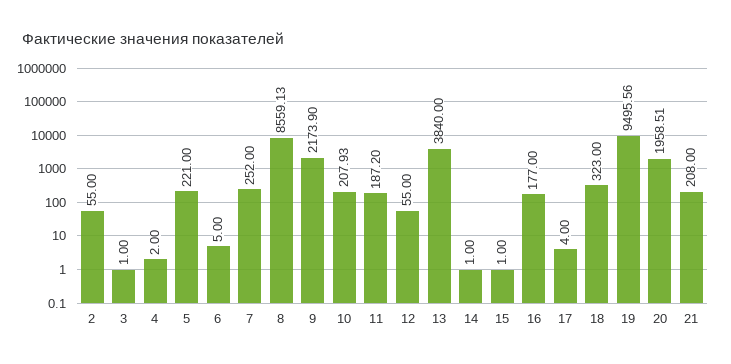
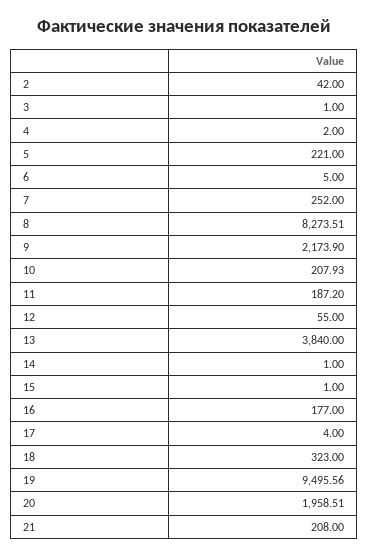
2: 55 -> 42
8: 8559.13 -> 8273.51

